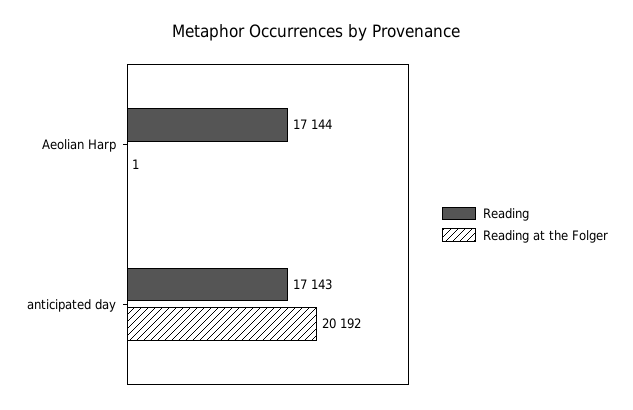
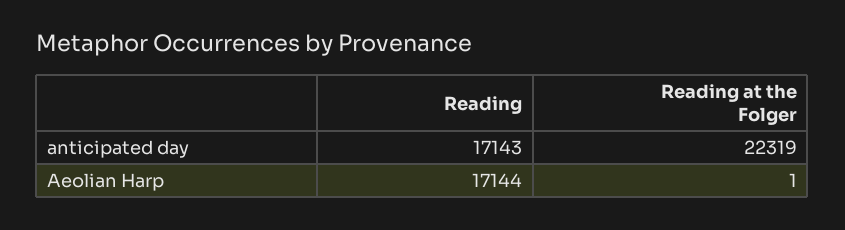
Reading at the Folger, anticipated day: 20192 -> 22319

